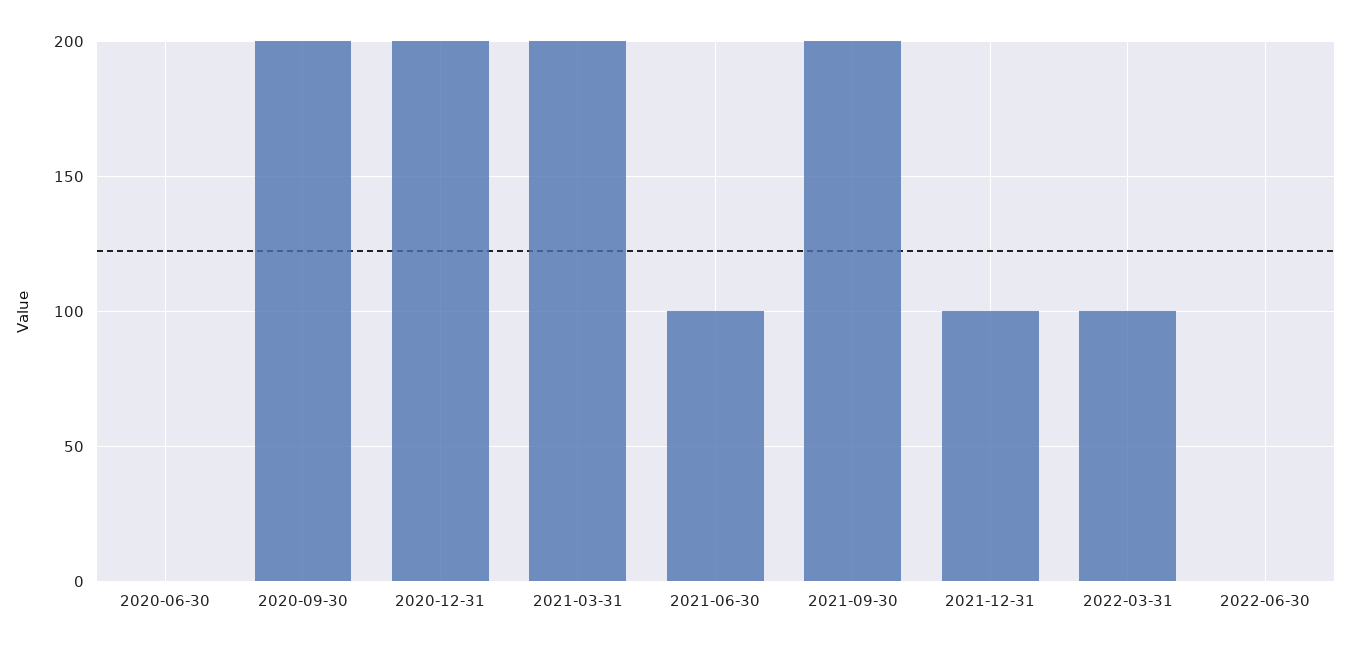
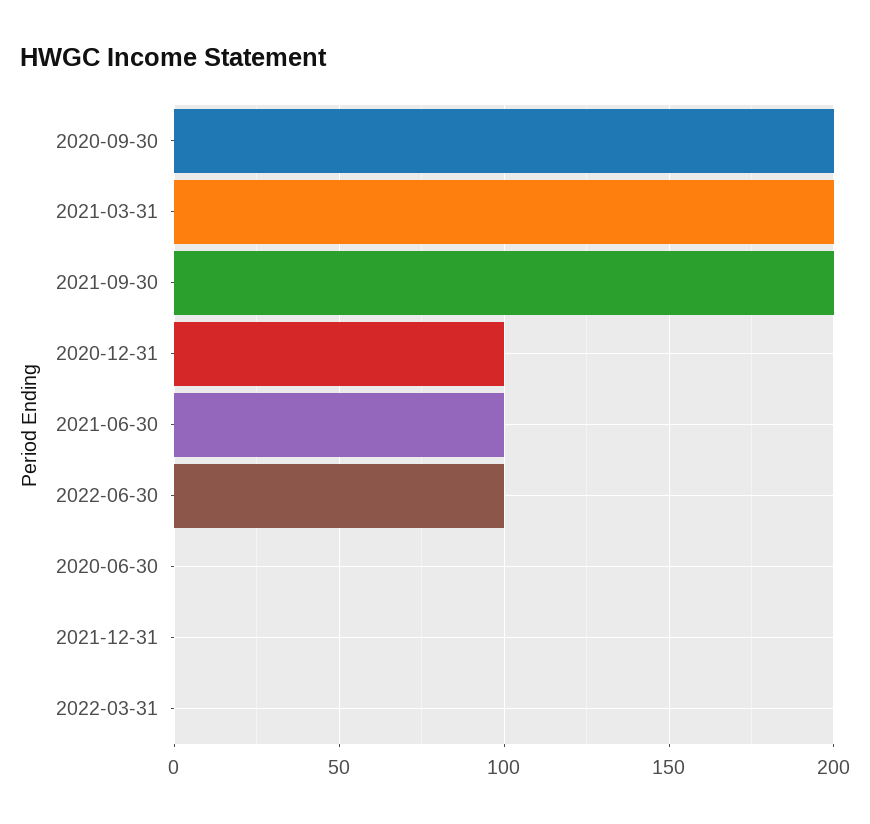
2020-12-31: 200 -> 100
2021-12-31: 100 -> 0
2022-03-31: 100 -> 0
2022-06-30: 0 -> 100

